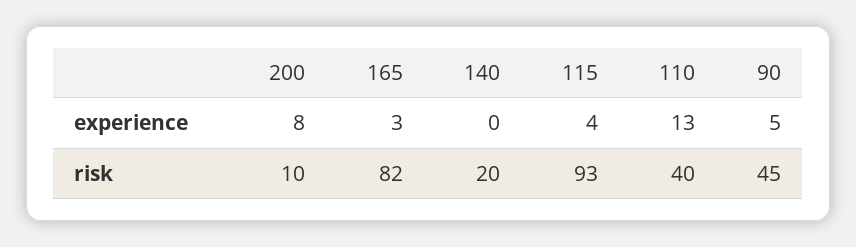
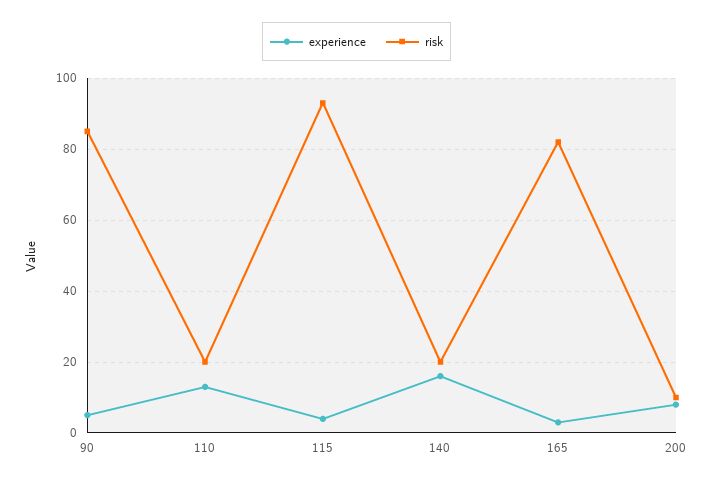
experience, 140: 0 -> 15
risk, 110: 40 -> 20
risk, 90: 45 -> 85

